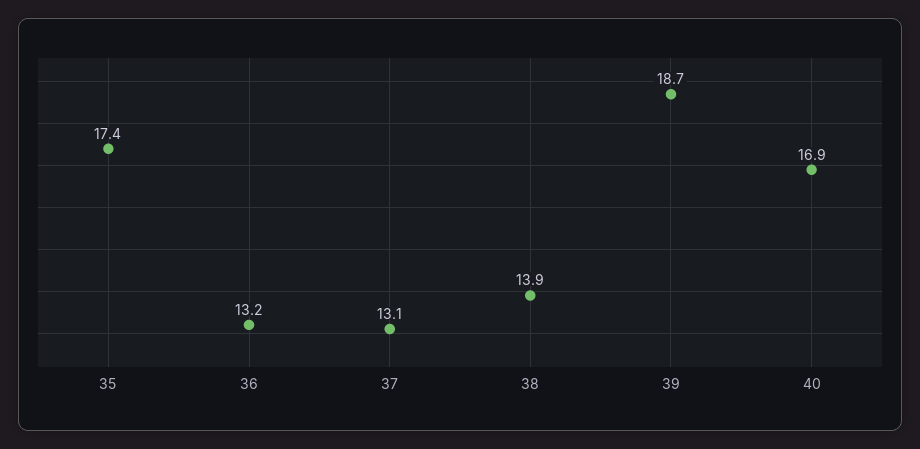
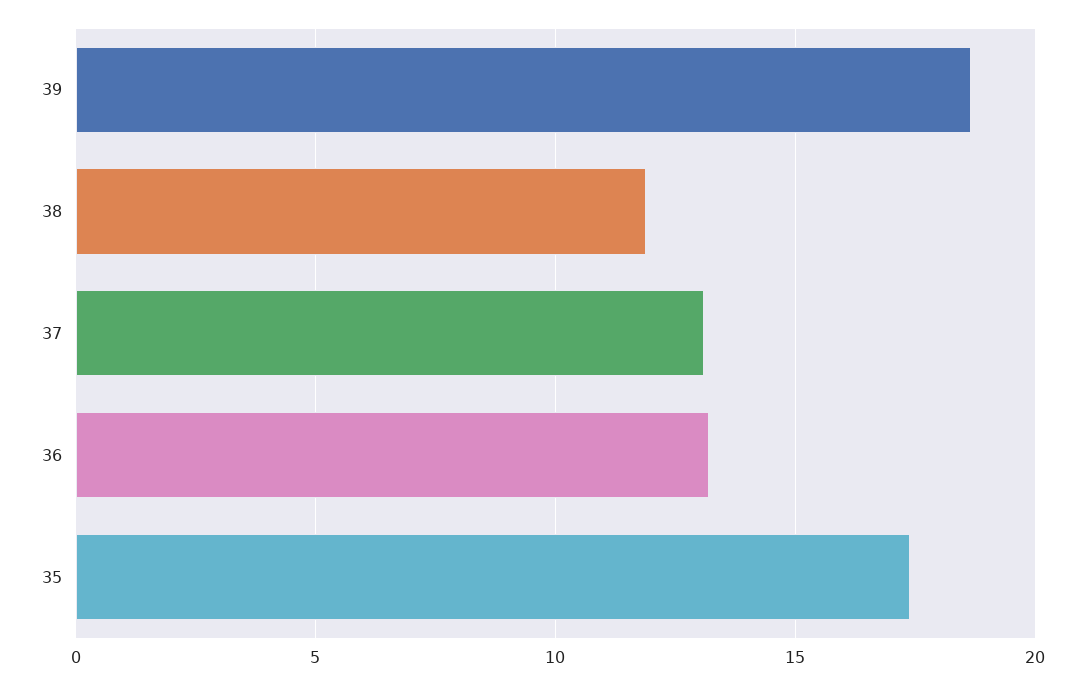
38: 13.9 -> 12
40: 16.9 -> none

